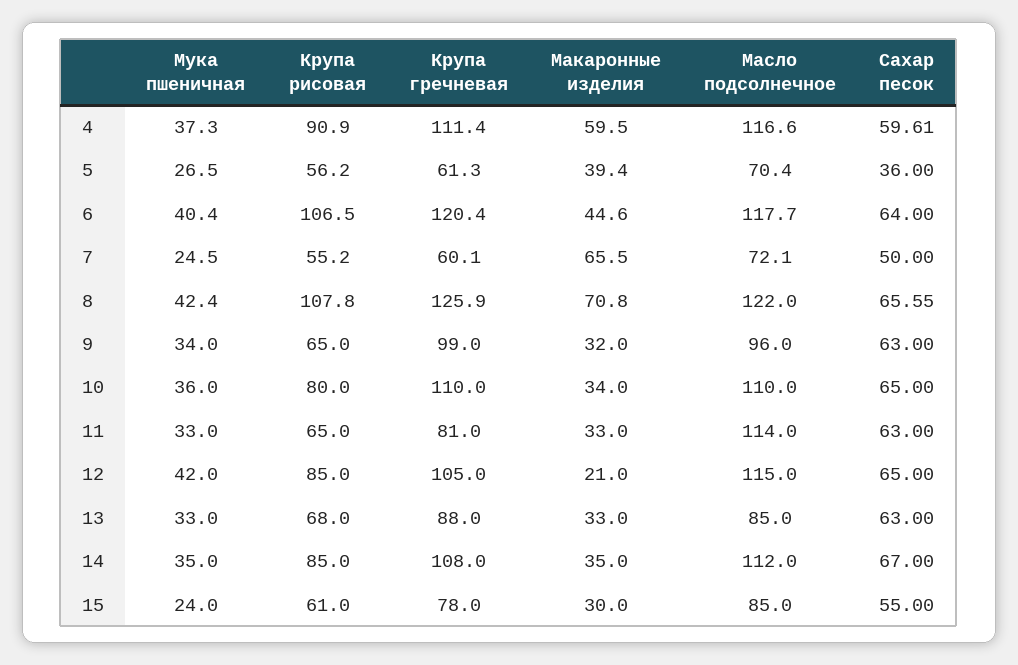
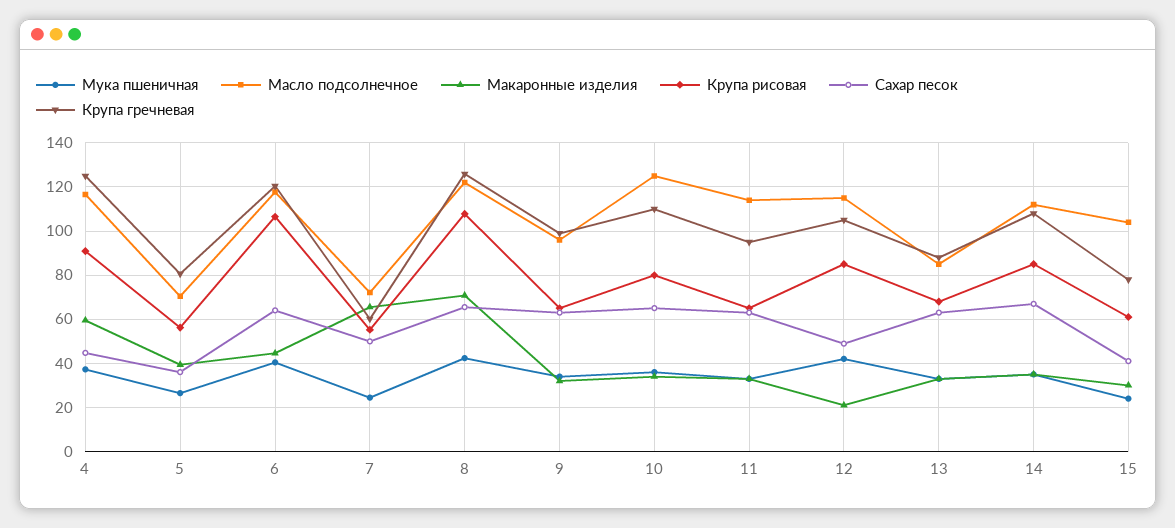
Крупа гречневая, 4: 111.4 -> 125
Сахар песок, 4: 59.61 -> 45
Крупа гречневая, 5: 61.3 -> 80
Масло подсолнечное, 10: 110 -> 125
Крупа гречневая, 11: 81 -> 95
Сахар песок, 12: 65 -> 50
Масло подсолнечное, 15: 85 -> 105
Сахар песок, 15: 55 -> 40

